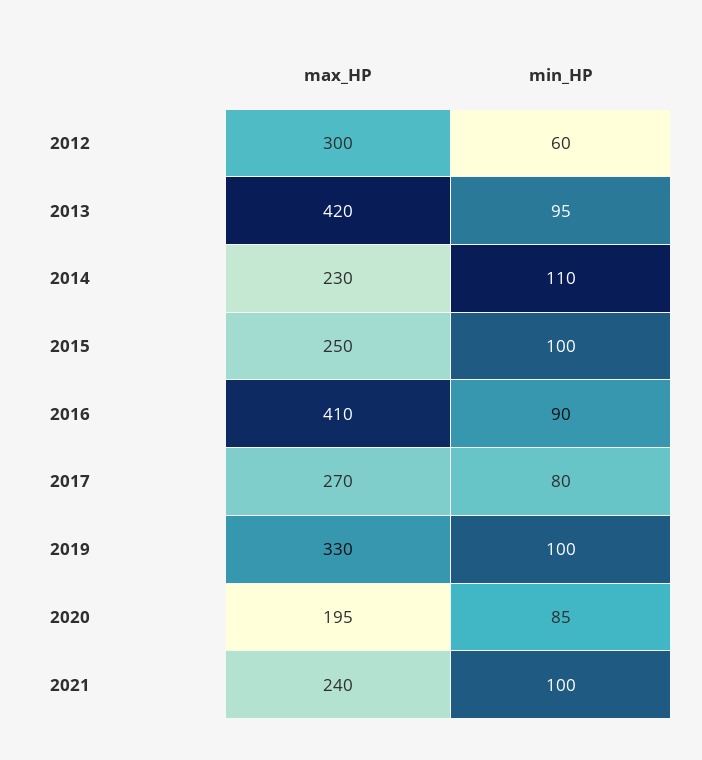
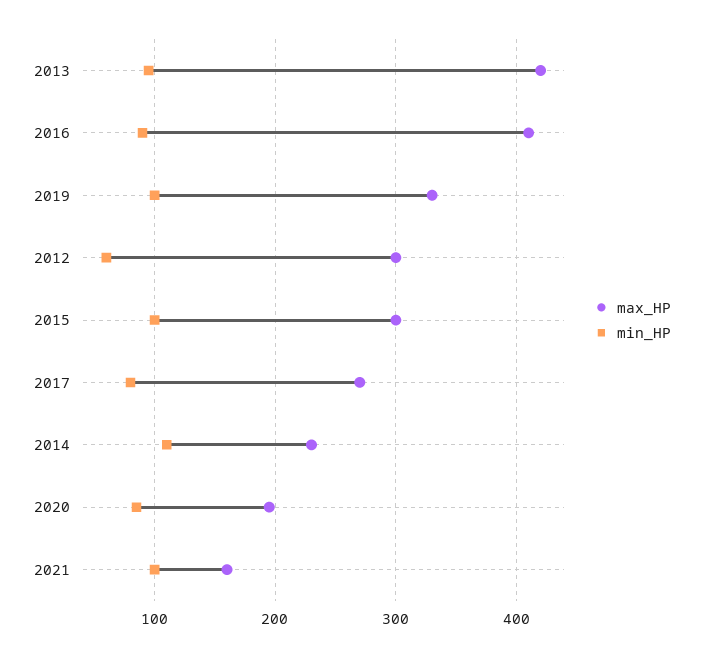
max_HP, 2015: 250 -> 300
max_HP, 2021: 240 -> 160

